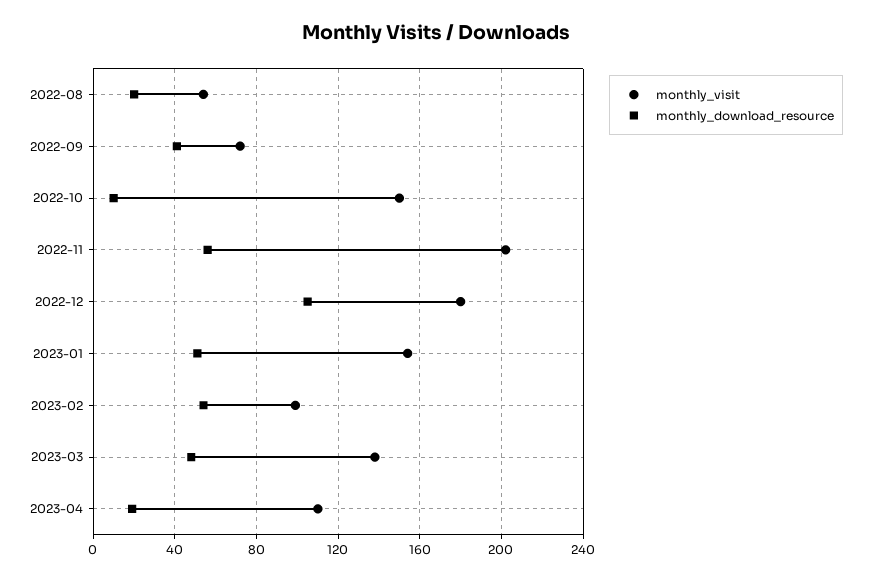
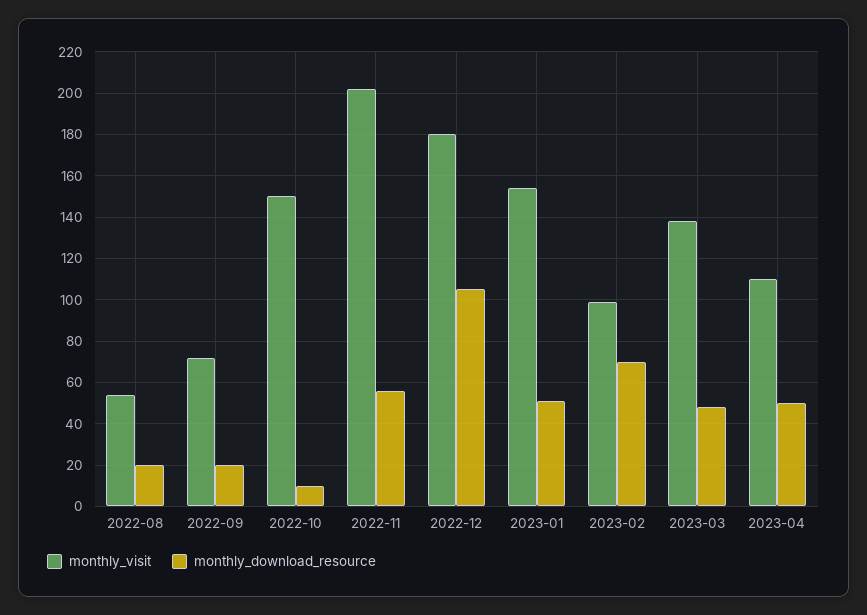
monthly_download_resource, 2022-09: 40 -> 20
monthly_download_resource, 2023-02: 55 -> 70
monthly_download_resource, 2023-04: 20 -> 50

